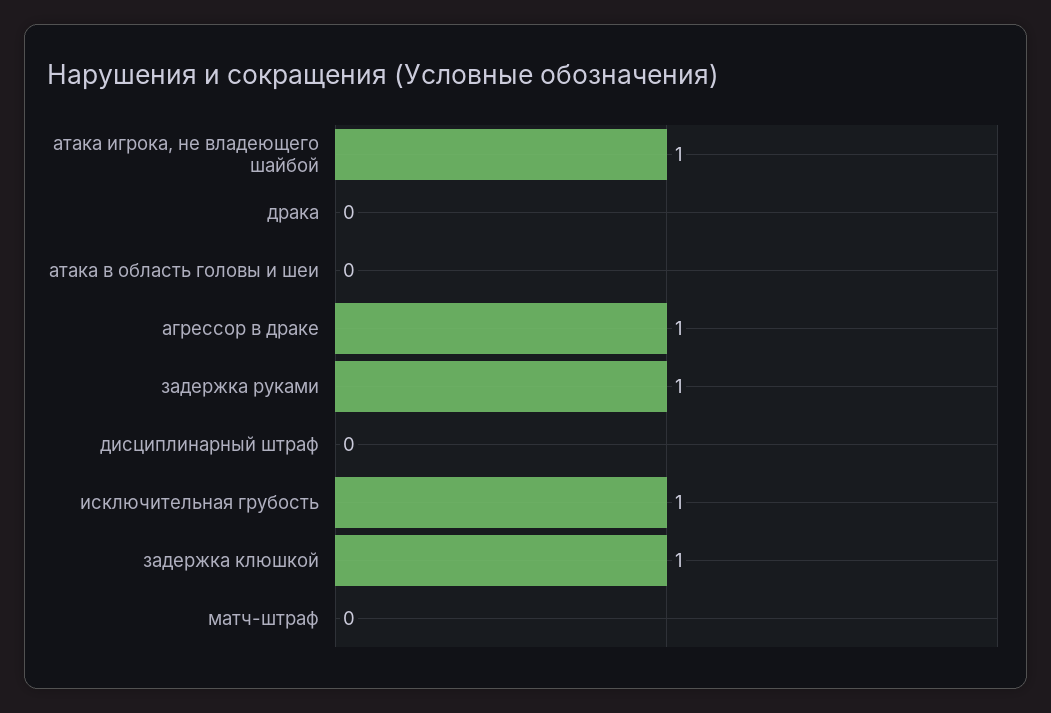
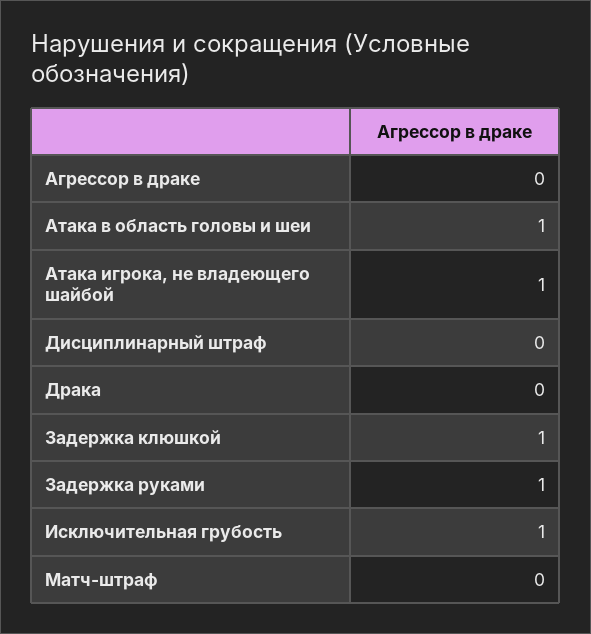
атака в область головы и шеи: 0 -> 1
агрессор в драке: 1 -> 0

